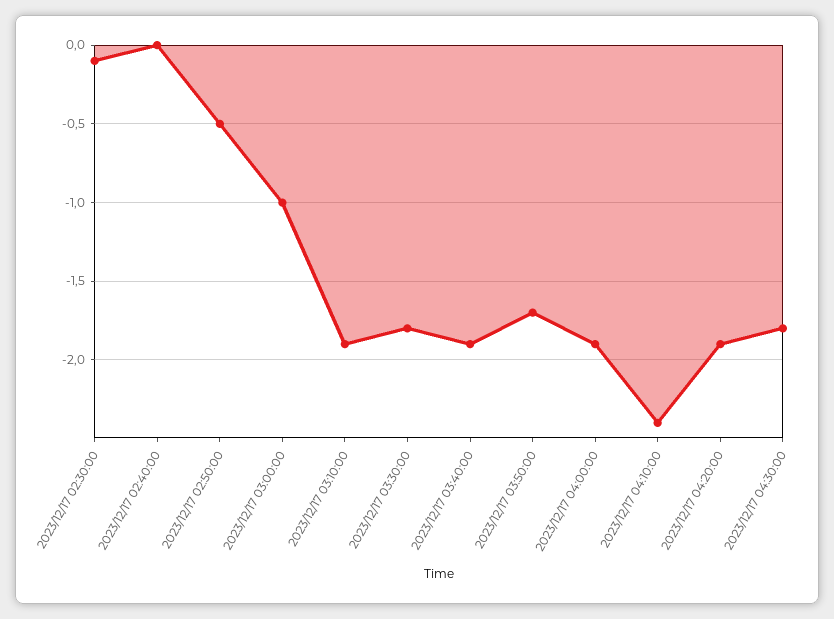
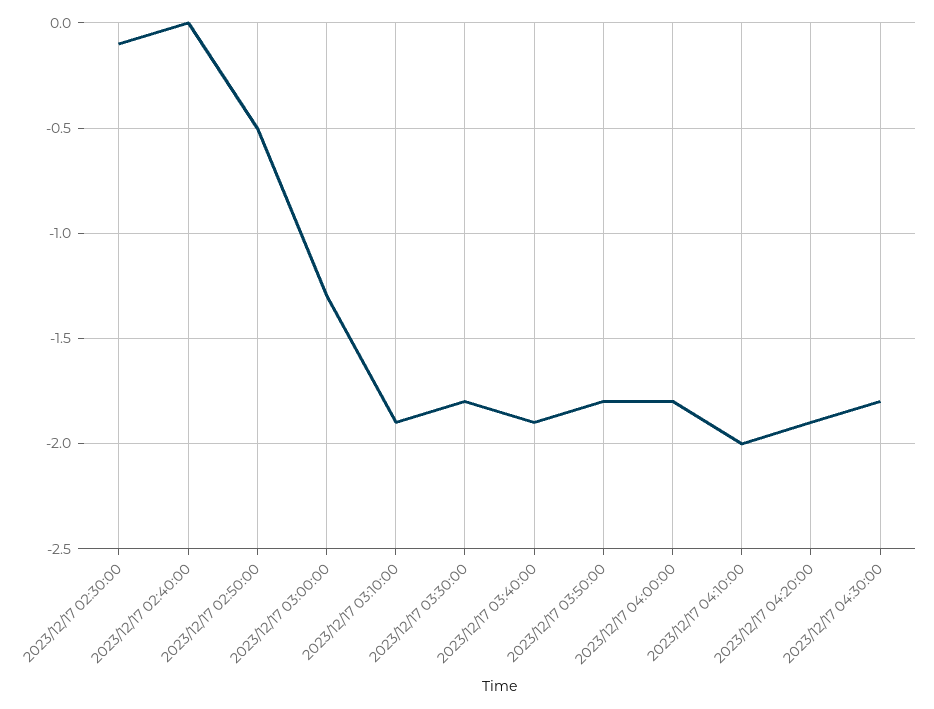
2023/12/17 03:00:00: -1 -> -1.3
2023/12/17 03:50:00: -1.7 -> -1.8
2023/12/17 04:00:00: -1.9 -> -1.8
2023/12/17 04:10:00: -2.4 -> -2

